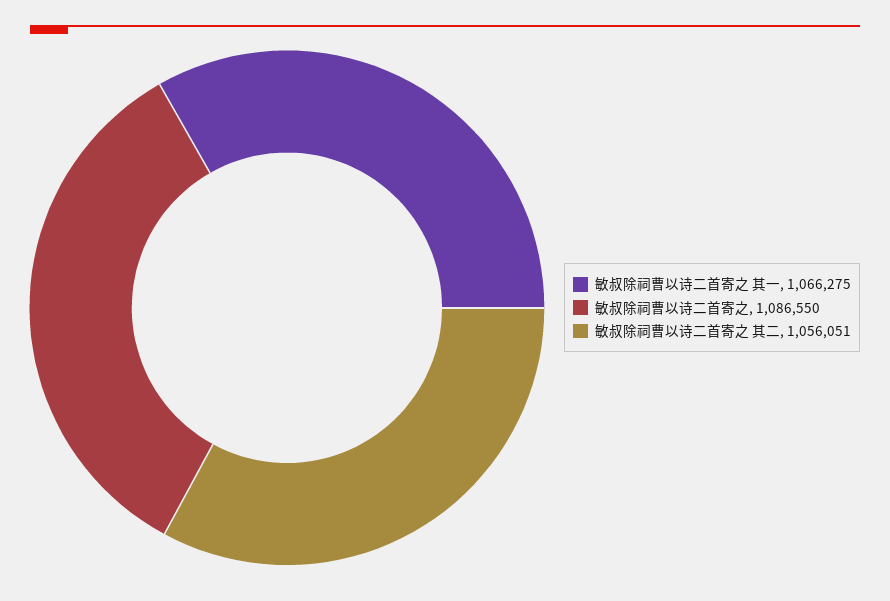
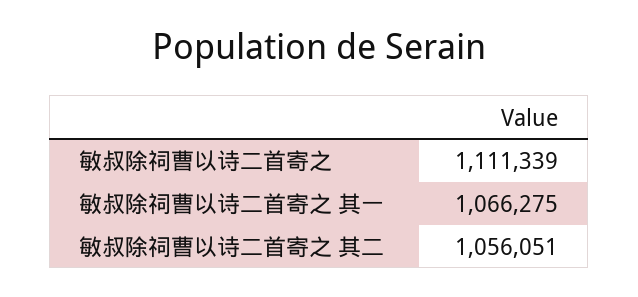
敏叔除祠曹以诗二首寄之: 1086550 -> 1111339

